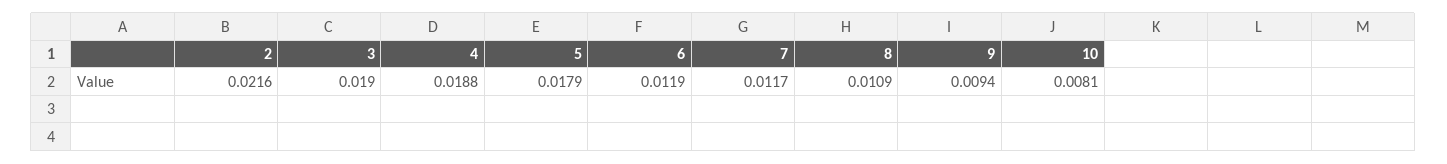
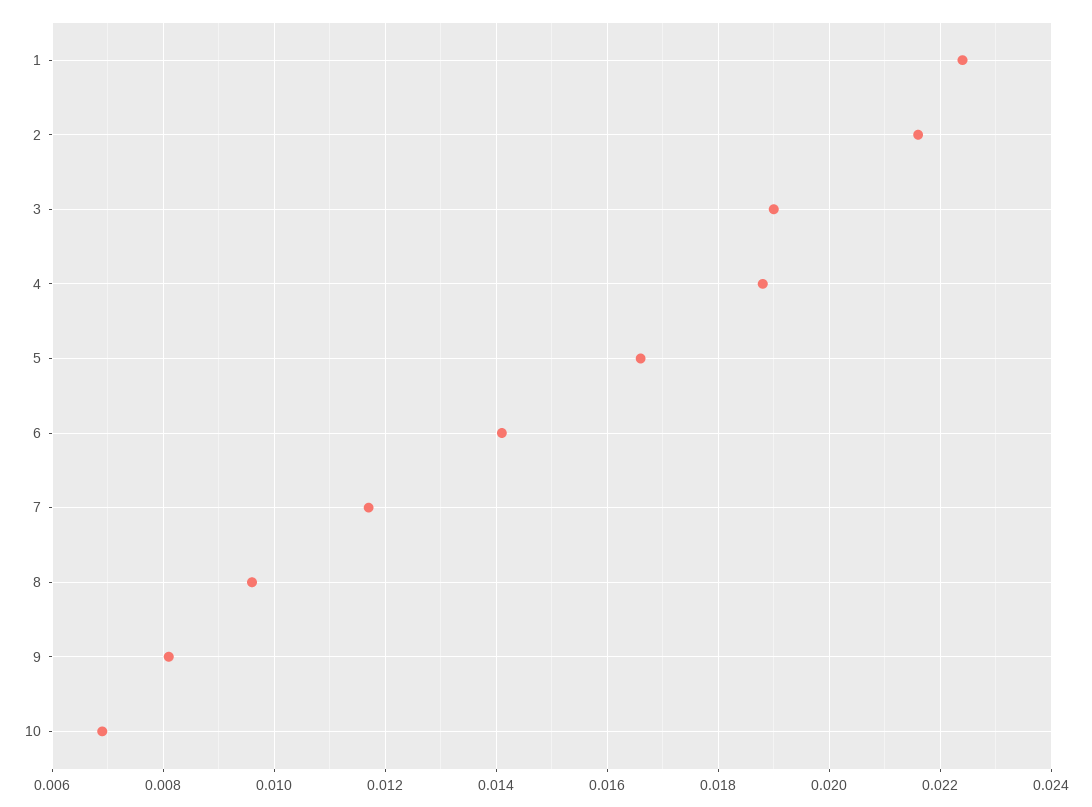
5: 0.0179 -> 0.0165
6: 0.0119 -> 0.014
8: 0.0109 -> 0.0095
9: 0.0094 -> 0.008
10: 0.0081 -> 0.007
1: none -> 0.0225

